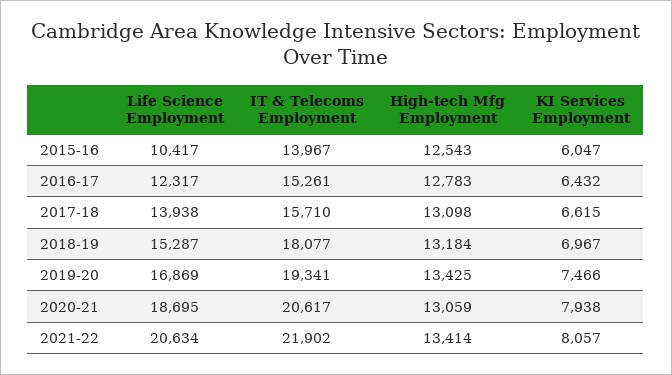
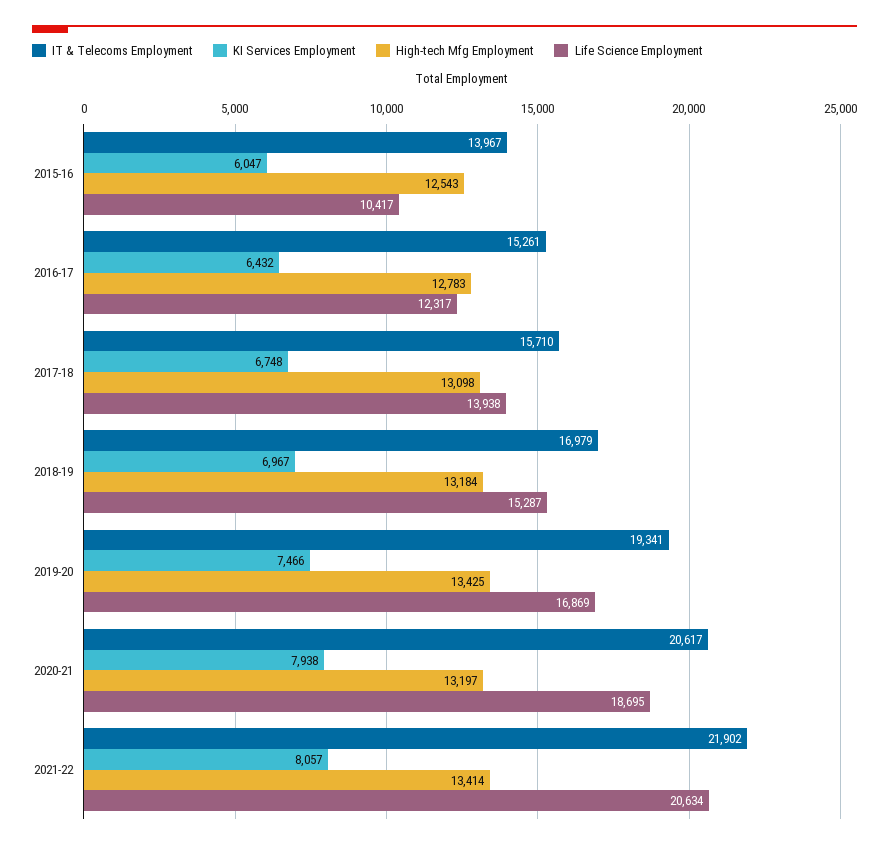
KI Services Employment, 2017-18: 6615 -> 6748
IT & Telecoms Employment, 2018-19: 18077 -> 16979
High-tech Mfg Employment, 2020-21: 13059 -> 13197

